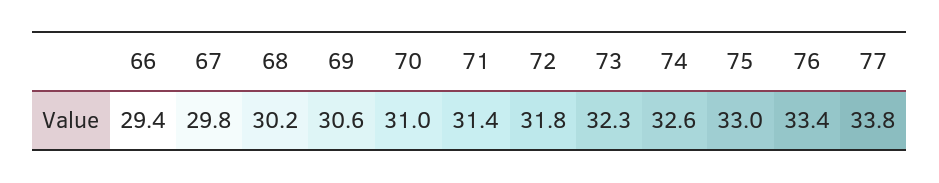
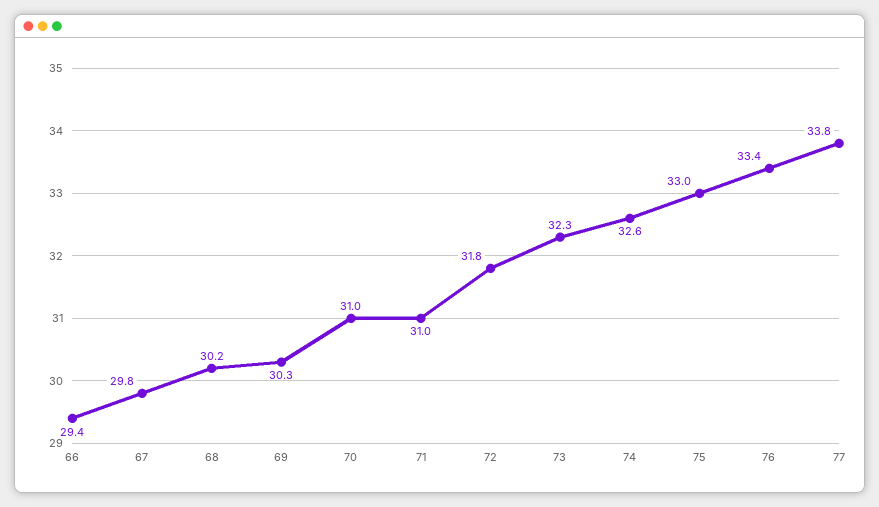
69: 30.6 -> 30.3
71: 31.4 -> 31

